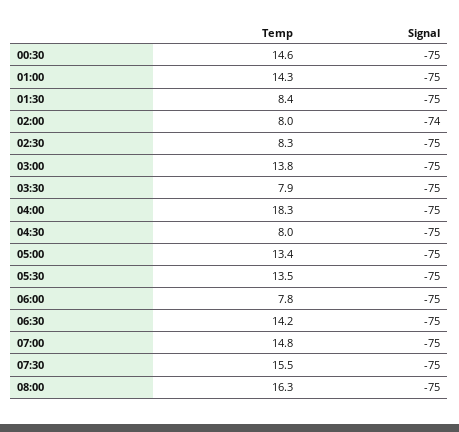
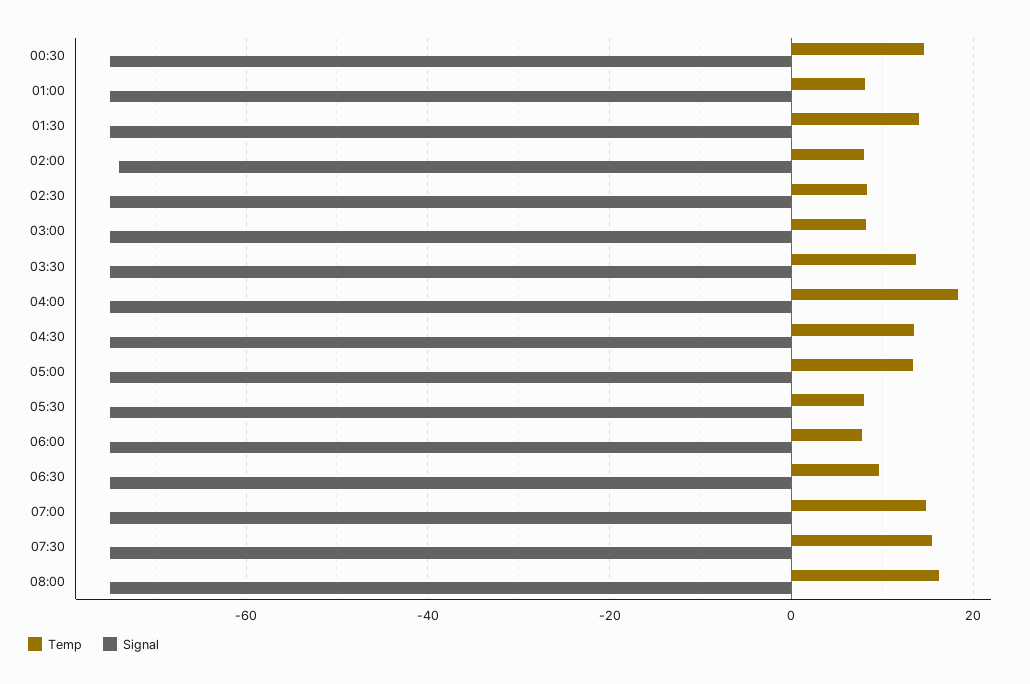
Temp, 01:00: 14.3 -> 8
Temp, 01:30: 8.4 -> 14
Temp, 03:00: 13.8 -> 8
Temp, 03:30: 7.9 -> 14
Temp, 04:30: 8 -> 14
Temp, 05:30: 13.5 -> 8
Temp, 06:30: 14.2 -> 10

